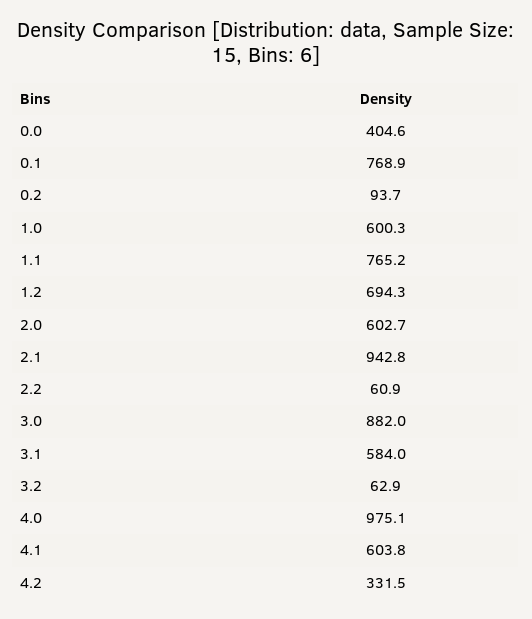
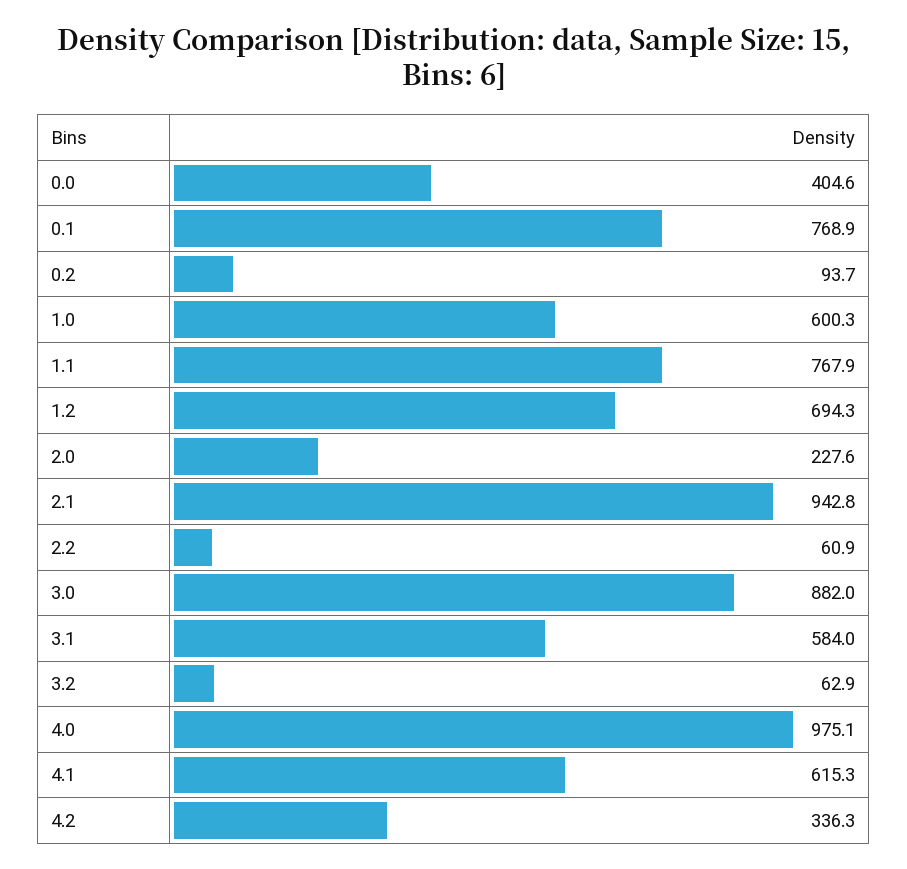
1.1: 765.2 -> 767.9
2.0: 602.7 -> 227.6
4.1: 603.8 -> 615.3
4.2: 331.5 -> 336.3

